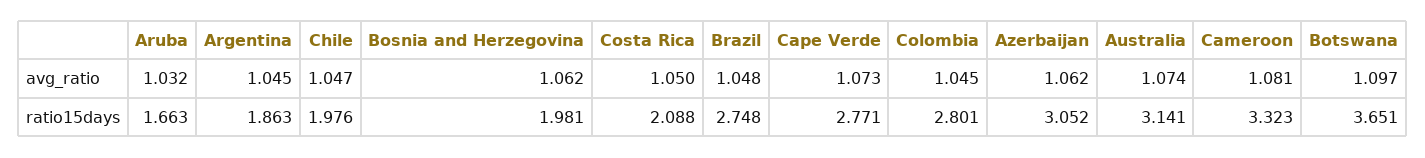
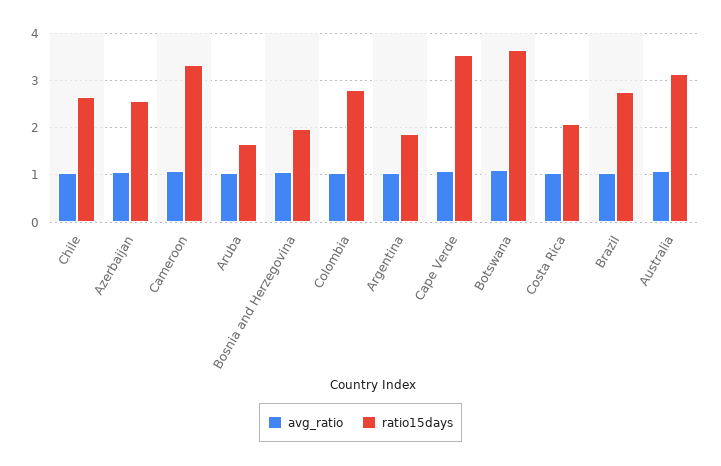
ratio15days, Chile: 1.976 -> 2.6
ratio15days, Cape Verde: 2.771 -> 3.6
ratio15days, Azerbaijan: 3.052 -> 2.6

